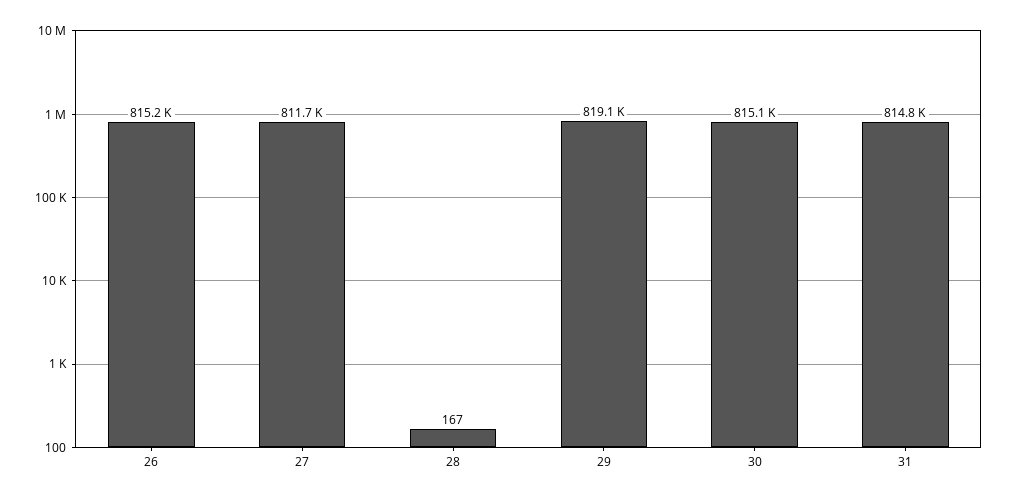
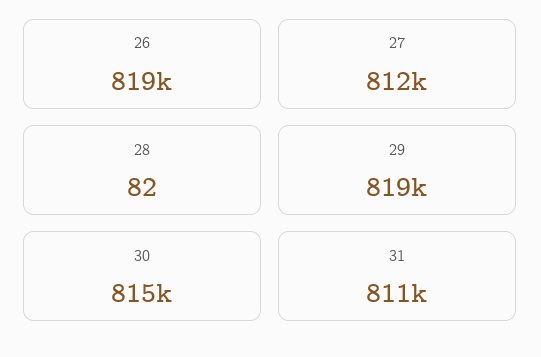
26: 815200 -> 819000
28: 167 -> 82
31: 814800 -> 811000

